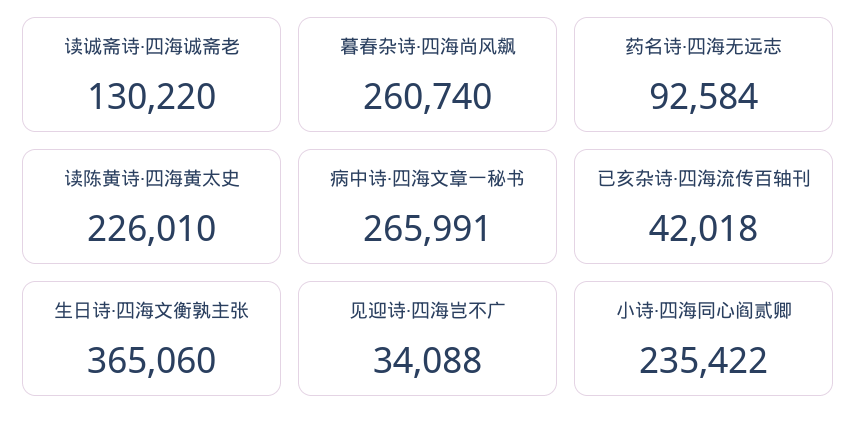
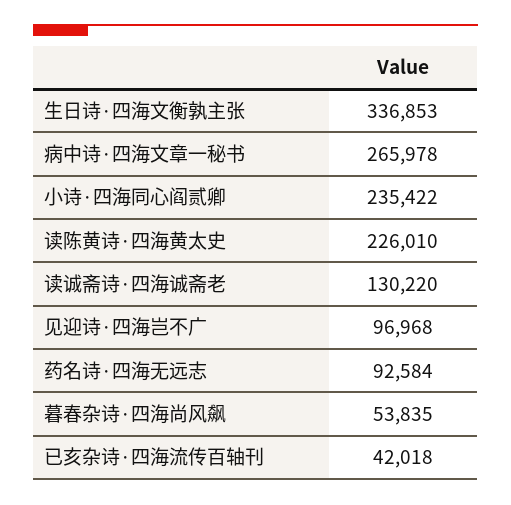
暮春杂诗·四海尚风飙: 260740 -> 53835
病中诗·四海文章一秘书: 265991 -> 265978
生日诗·四海文衡孰主张: 365060 -> 336853
见迎诗·四海岂不广: 34088 -> 96968

